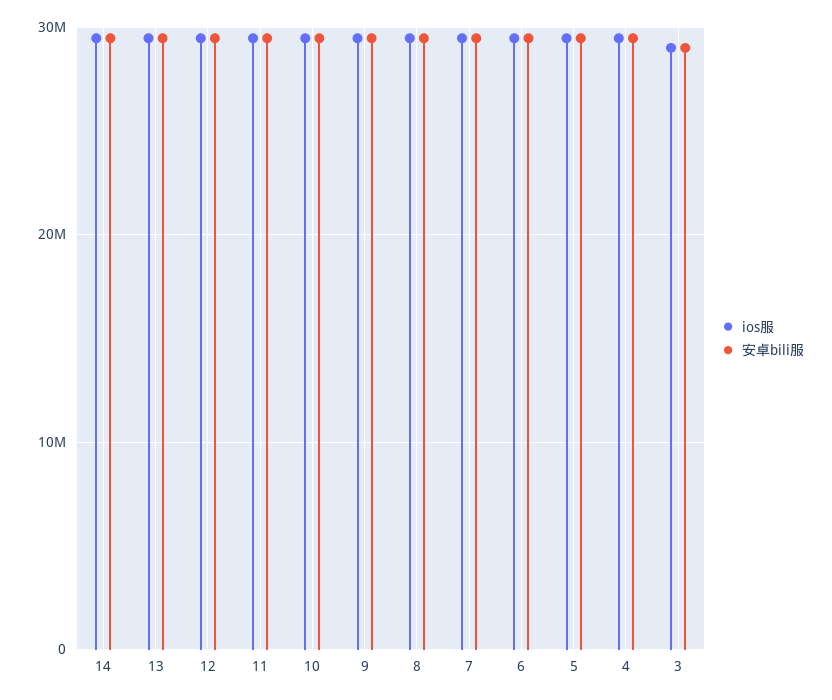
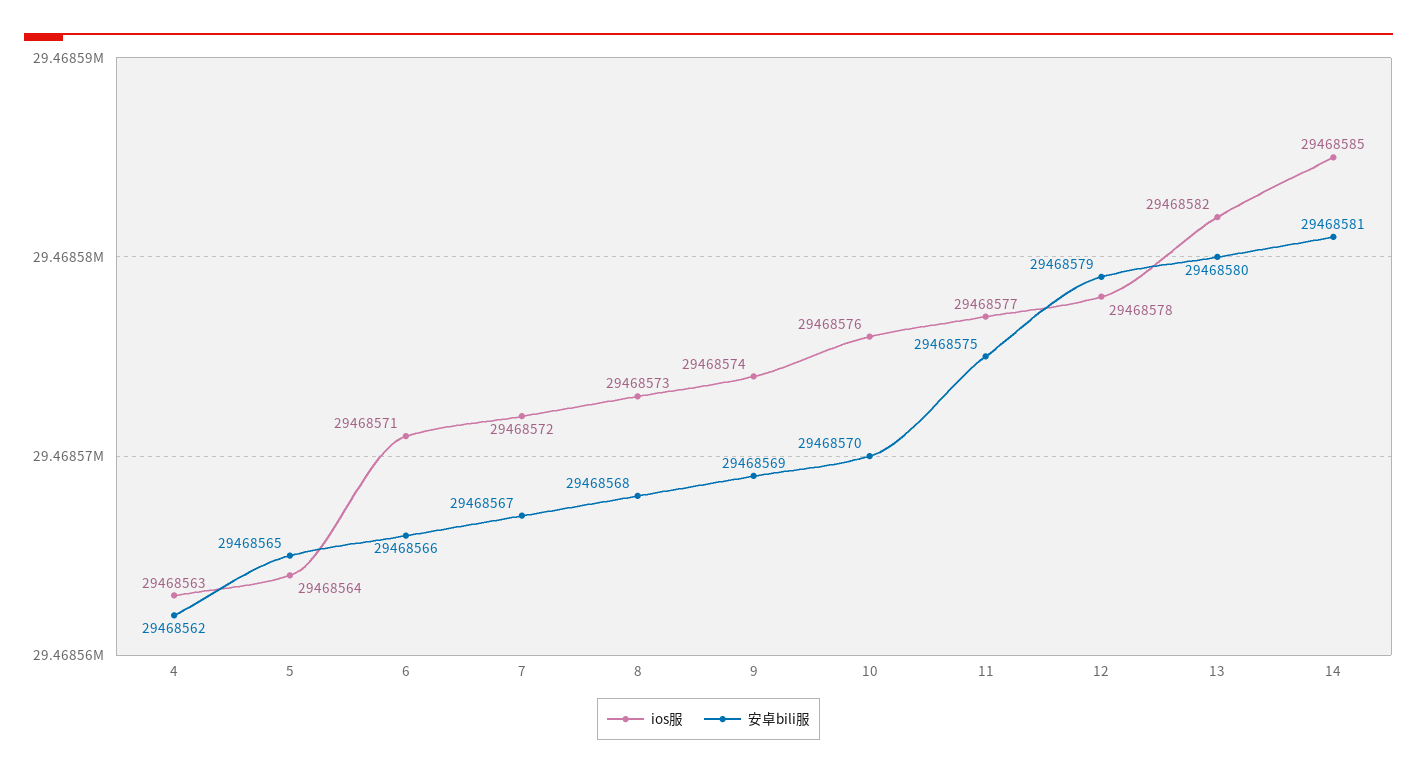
ios服, 3: 29000000 -> none
安卓bili服, 3: 29000000 -> none

